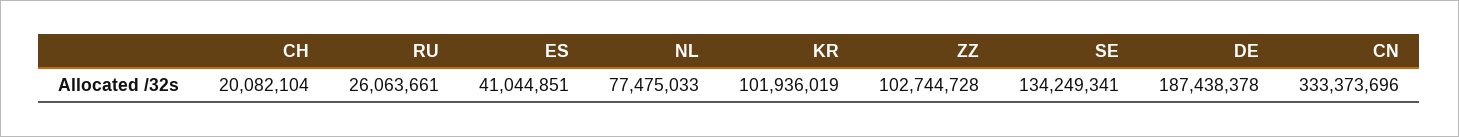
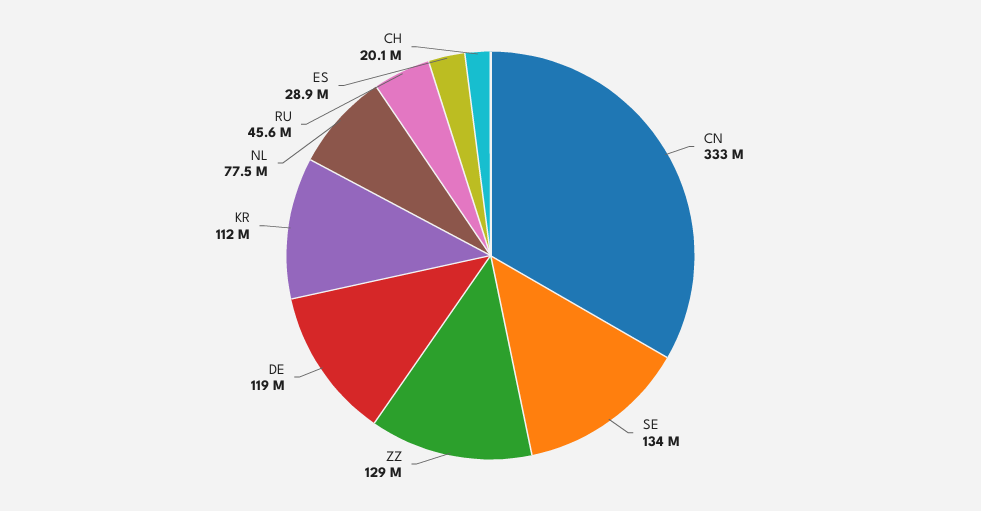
RU: 26063661 -> 45600000
ES: 41044851 -> 28900000
KR: 101936019 -> 112000000
ZZ: 102744728 -> 129000000
DE: 187438378 -> 119000000

